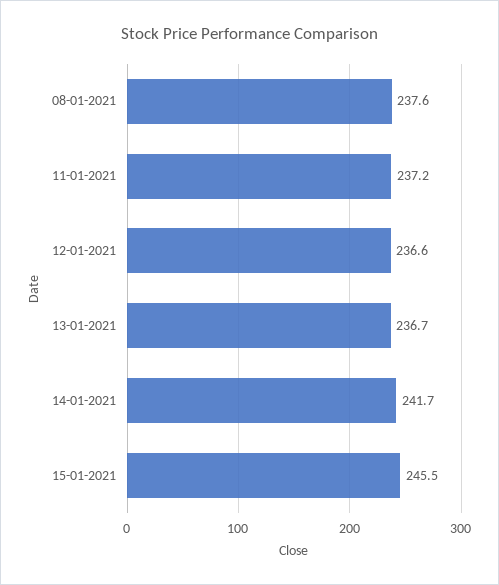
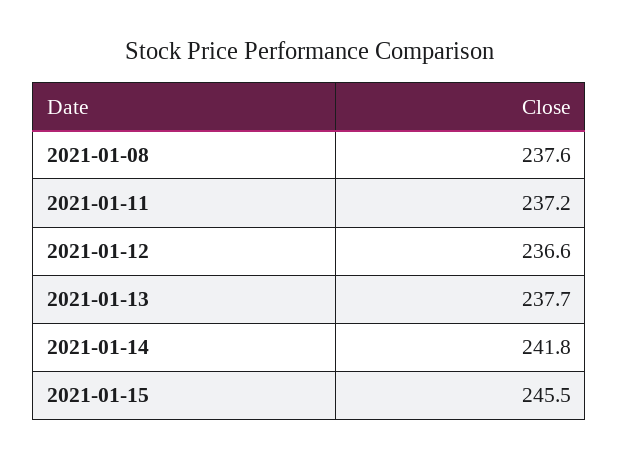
13-01-2021: 236.7 -> 237.7
14-01-2021: 241.7 -> 241.8

